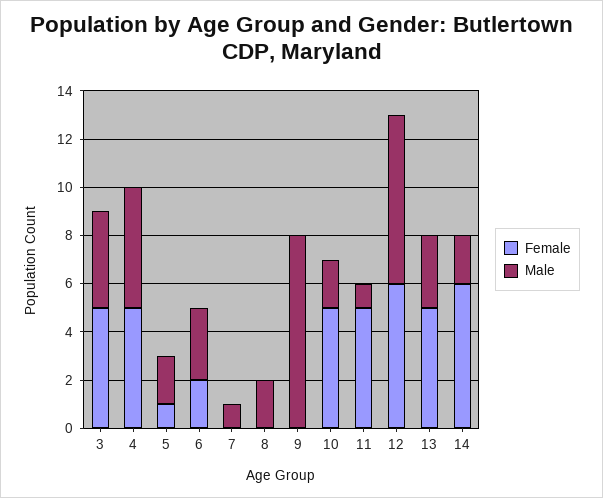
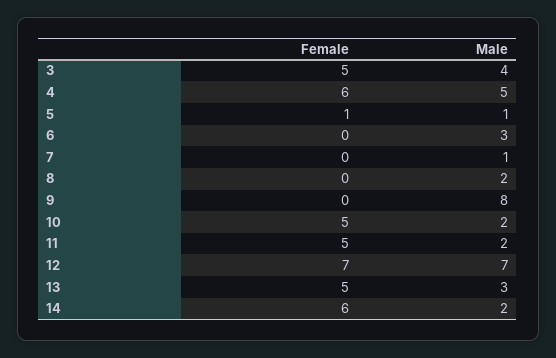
Female, 4: 5 -> 6
Male, 5: 2 -> 1
Female, 6: 2 -> 0
Male, 11: 1 -> 2
Female, 12: 6 -> 7

